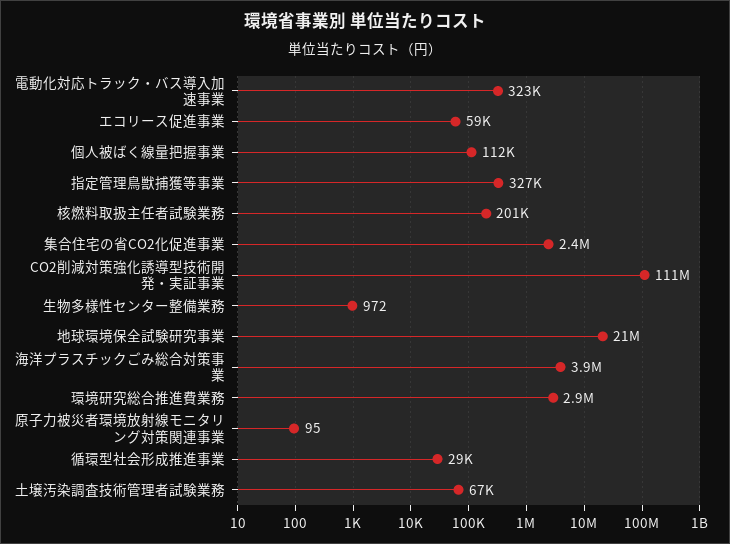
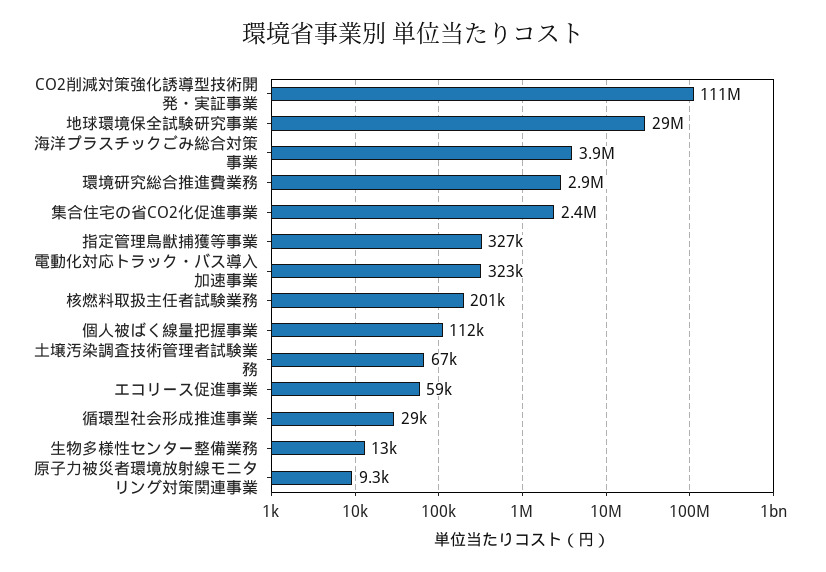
生物多様性センター整備業務: 972 -> 13000
地球環境保全試験研究事業: 21000000 -> 29000000
原子力被災者環境放射線モニタリング対策関連事業: 95 -> 9300

